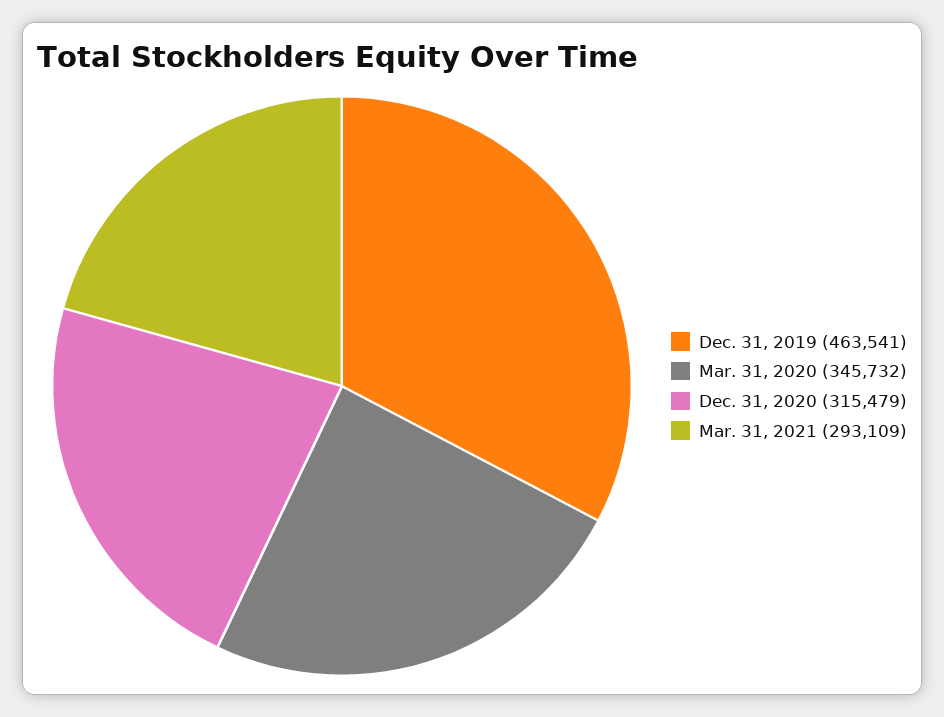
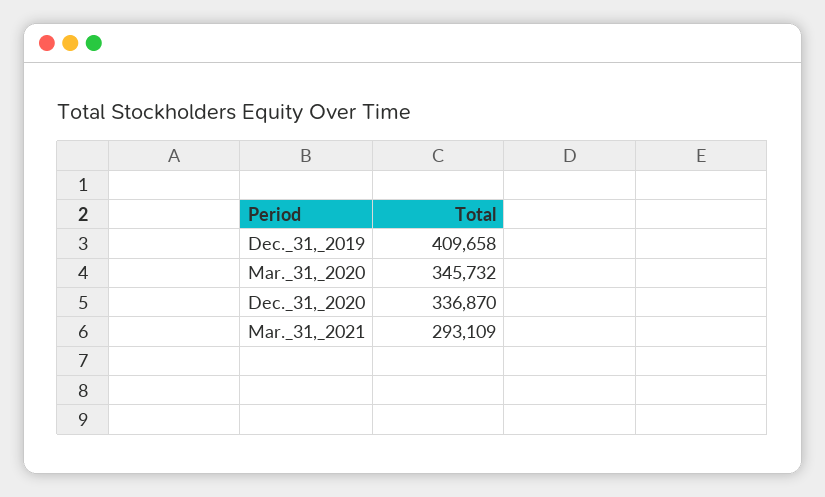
Dec. 31, 2019: 463541 -> 409658
Dec. 31, 2020: 315479 -> 336870

